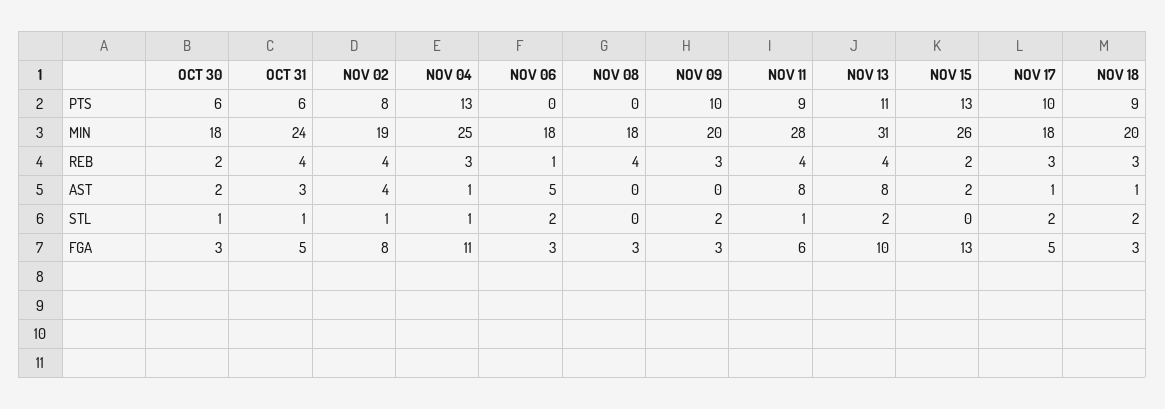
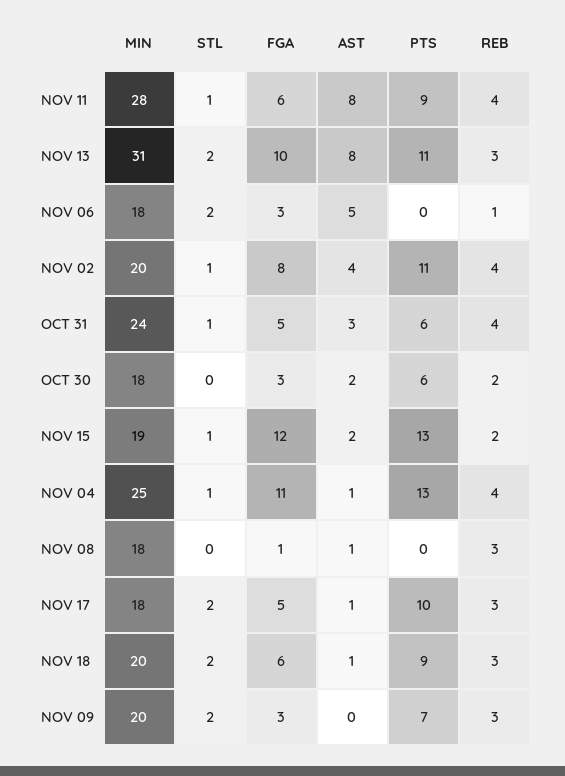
NOV 02, PTS: 8 -> 11
NOV 09, PTS: 10 -> 7
NOV 02, MIN: 19 -> 20
NOV 15, MIN: 26 -> 19
NOV 04, REB: 3 -> 4
NOV 08, REB: 4 -> 3
NOV 13, REB: 4 -> 3
NOV 08, AST: 0 -> 1
OCT 30, STL: 1 -> 0
NOV 15, STL: 0 -> 1
NOV 08, FGA: 3 -> 1
NOV 15, FGA: 13 -> 12
NOV 18, FGA: 3 -> 6

